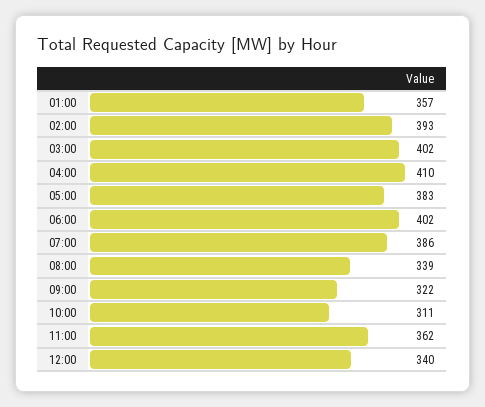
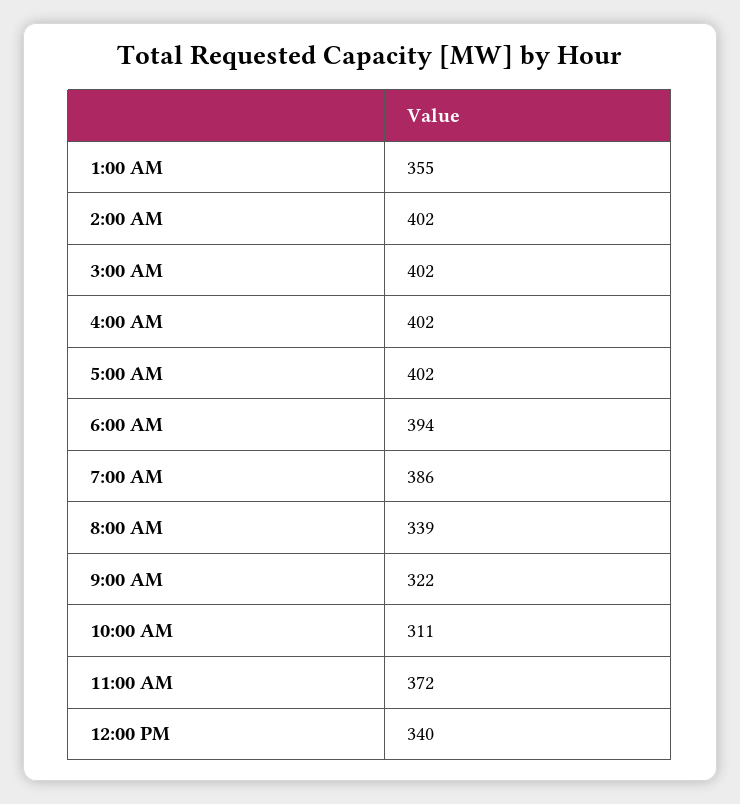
01:00: 357 -> 355
02:00: 393 -> 402
04:00: 410 -> 402
05:00: 383 -> 402
06:00: 402 -> 394
11:00: 362 -> 372

